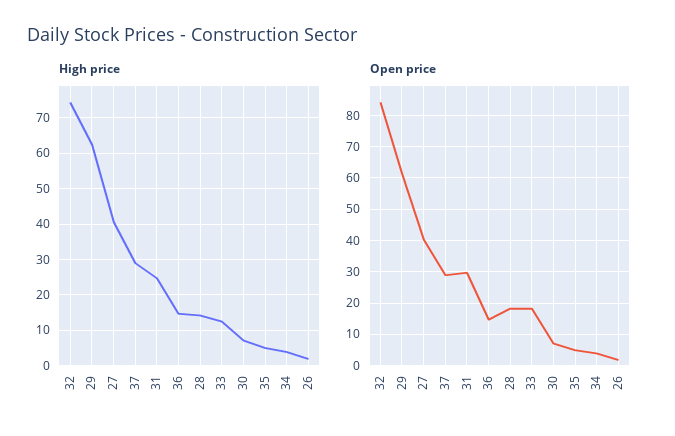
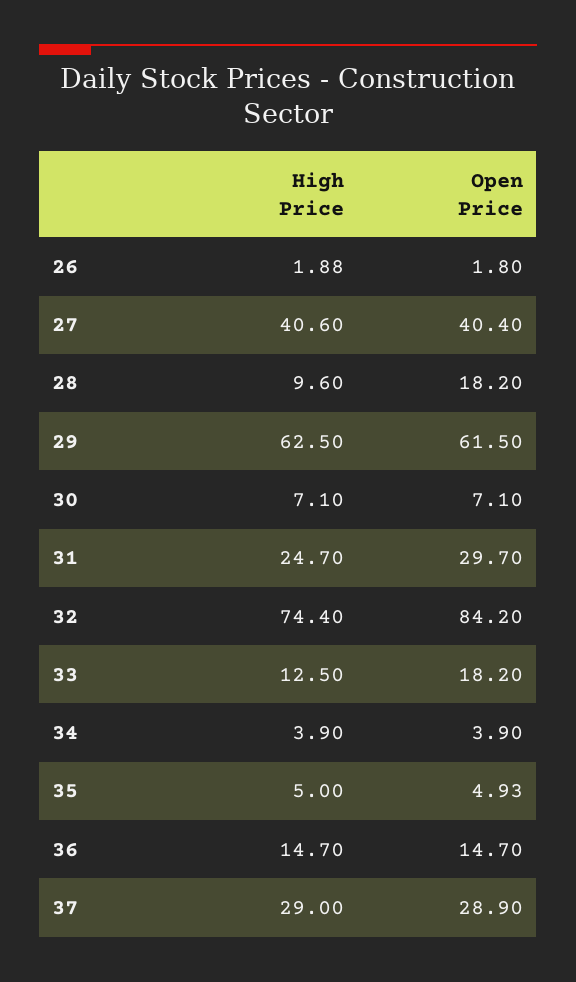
High price, 28: 14 -> 9.6

